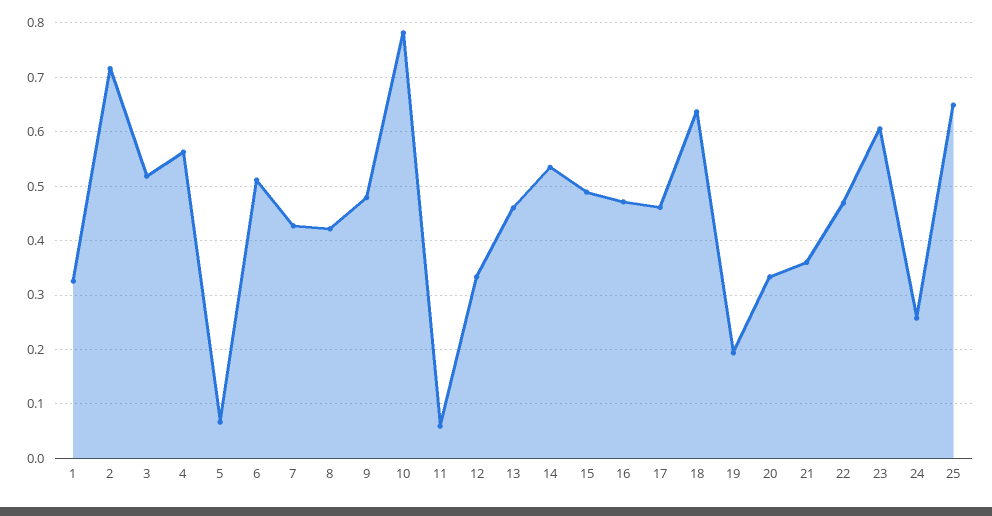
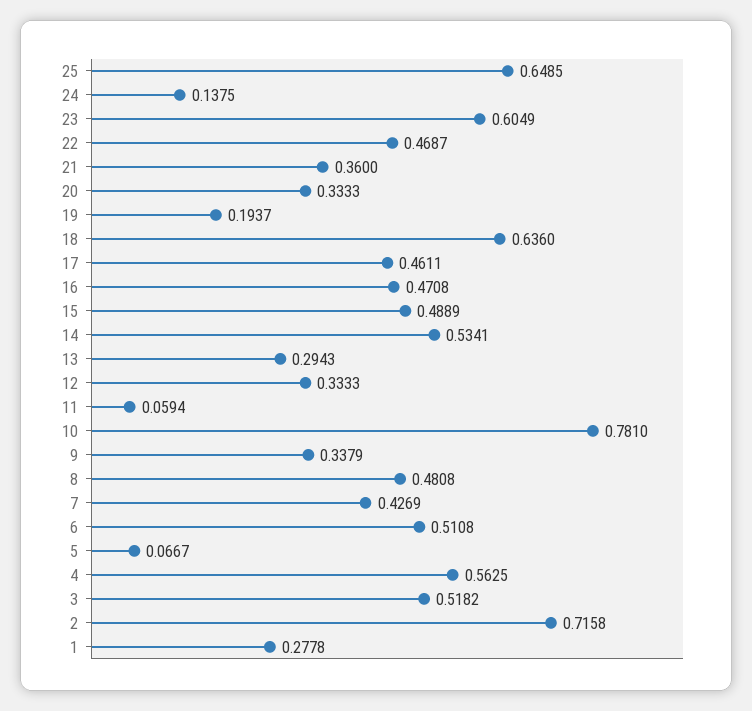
1: 0.32 -> 0.2778
8: 0.42 -> 0.4808
9: 0.48 -> 0.3379
13: 0.46 -> 0.2943
24: 0.26 -> 0.1375

